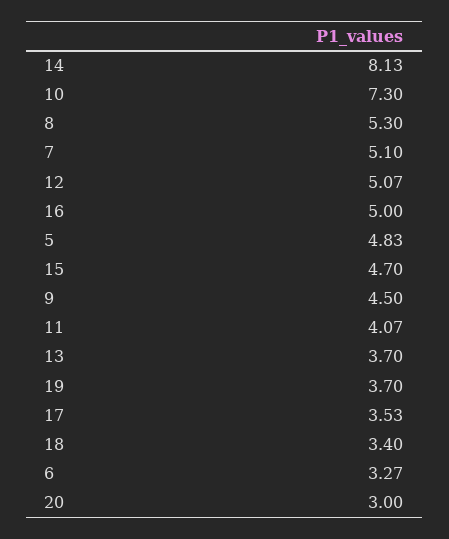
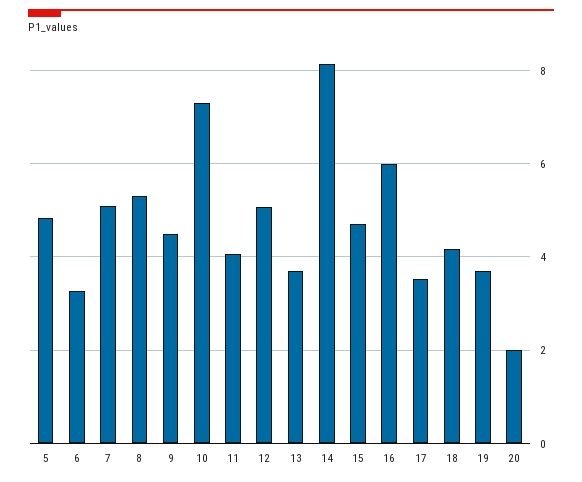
16: 5 -> 6
18: 3.4 -> 4.2
20: 3 -> 2

